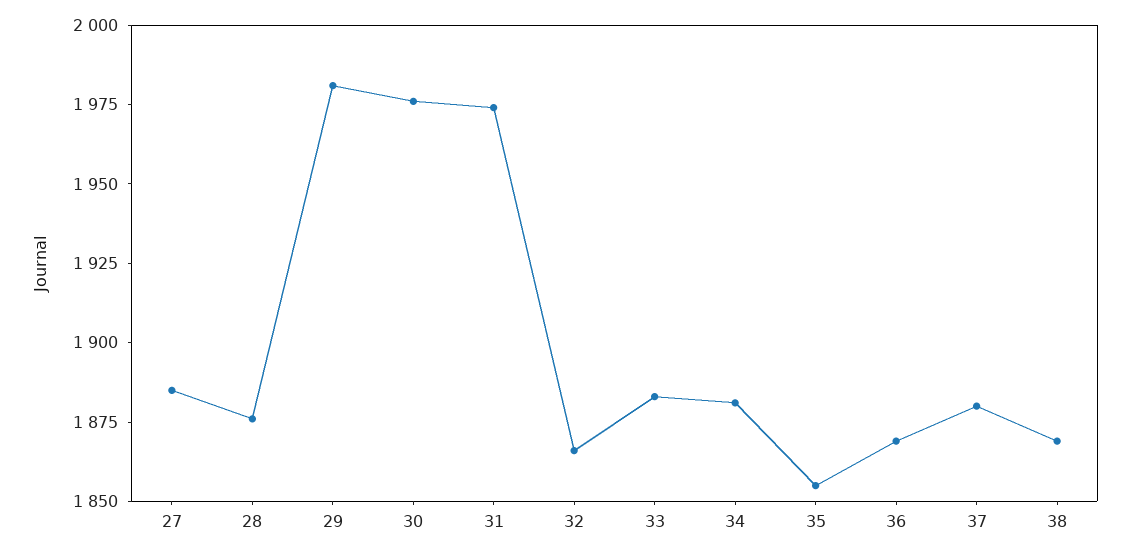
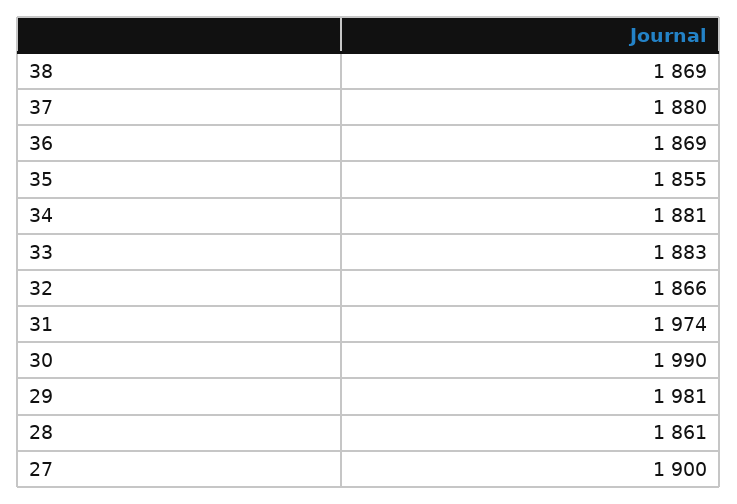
27: 1885 -> 1900
28: 1875 -> 1861
30: 1975 -> 1990

